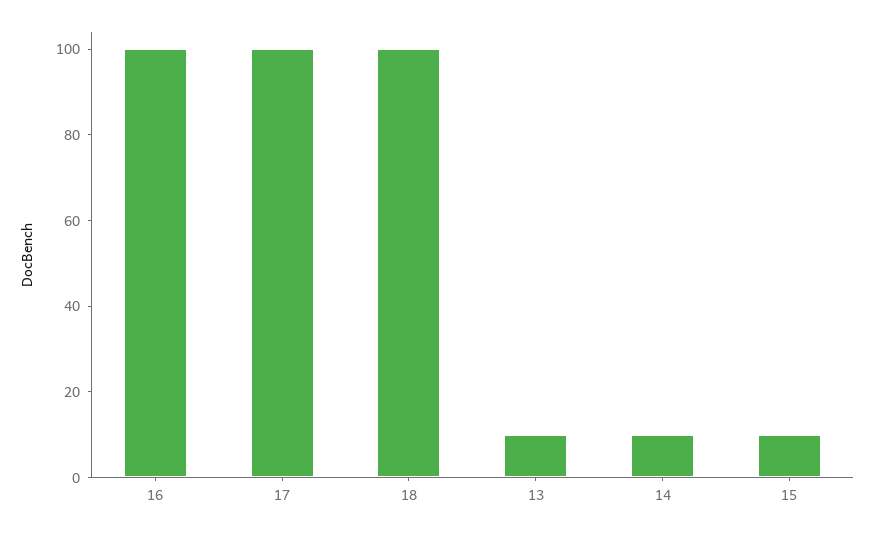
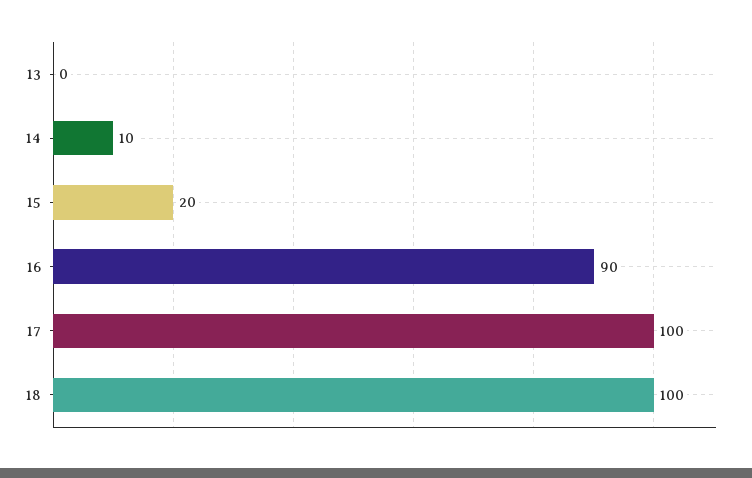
16: 100 -> 90
13: 10 -> 0
15: 10 -> 20

